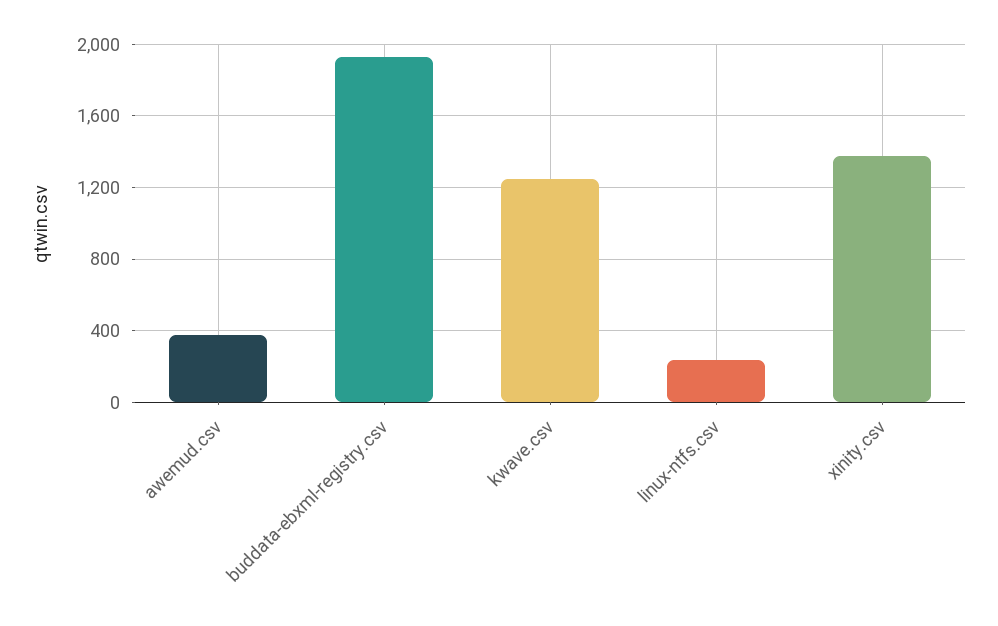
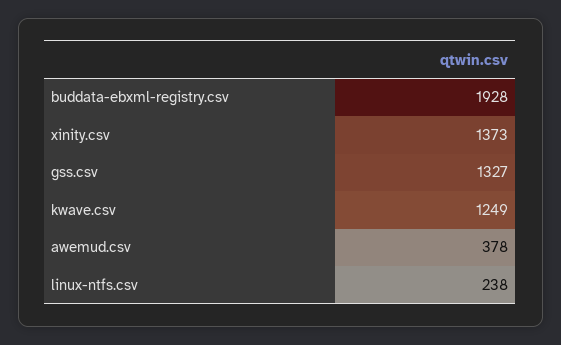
gss.csv: none -> 1327

